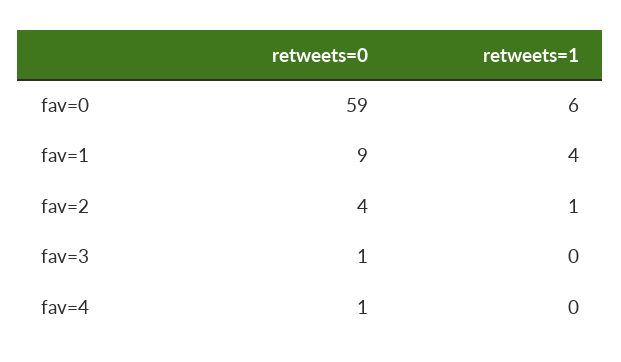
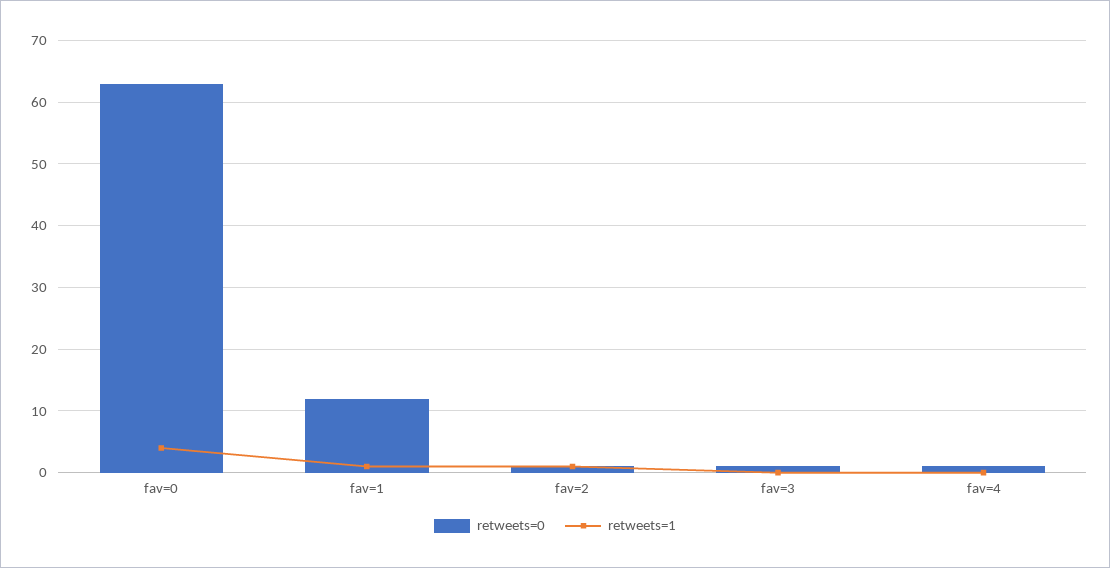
retweets=0, fav=0: 59 -> 63
retweets=1, fav=0: 6 -> 4
retweets=0, fav=1: 9 -> 12
retweets=1, fav=1: 4 -> 1
retweets=0, fav=2: 4 -> 1

